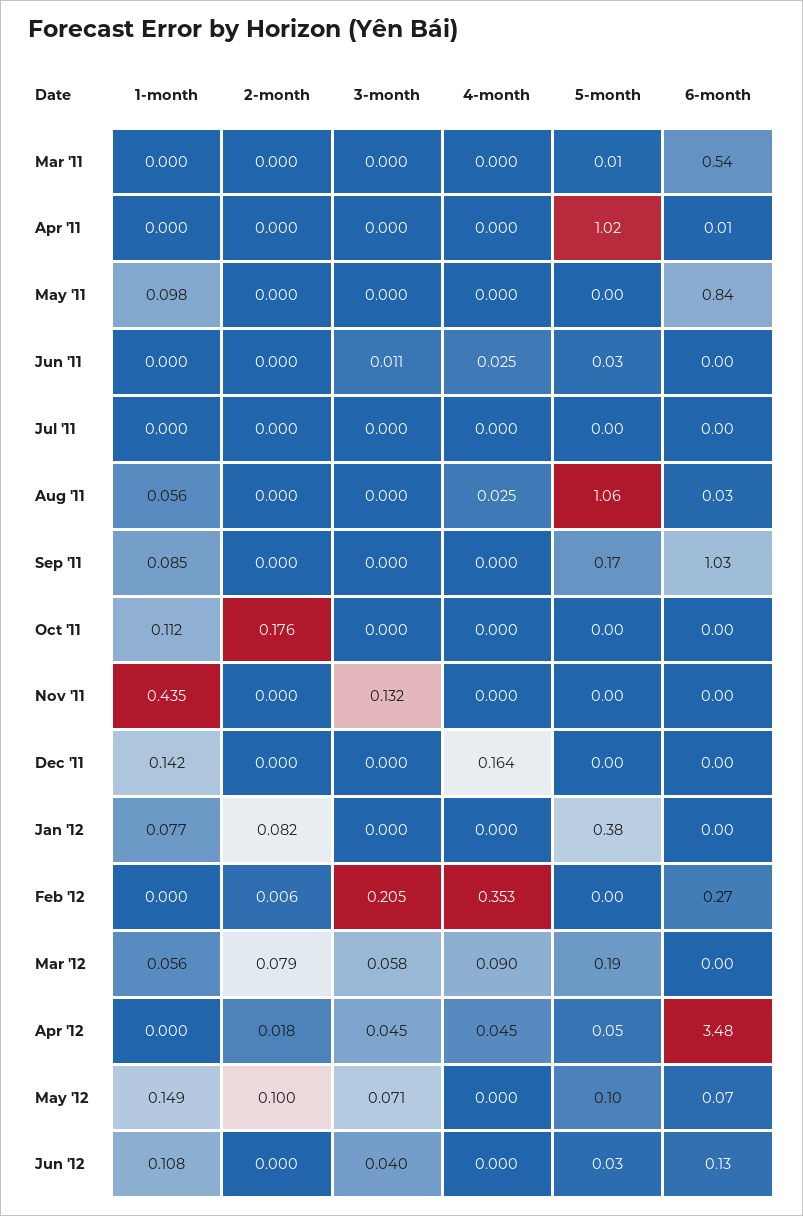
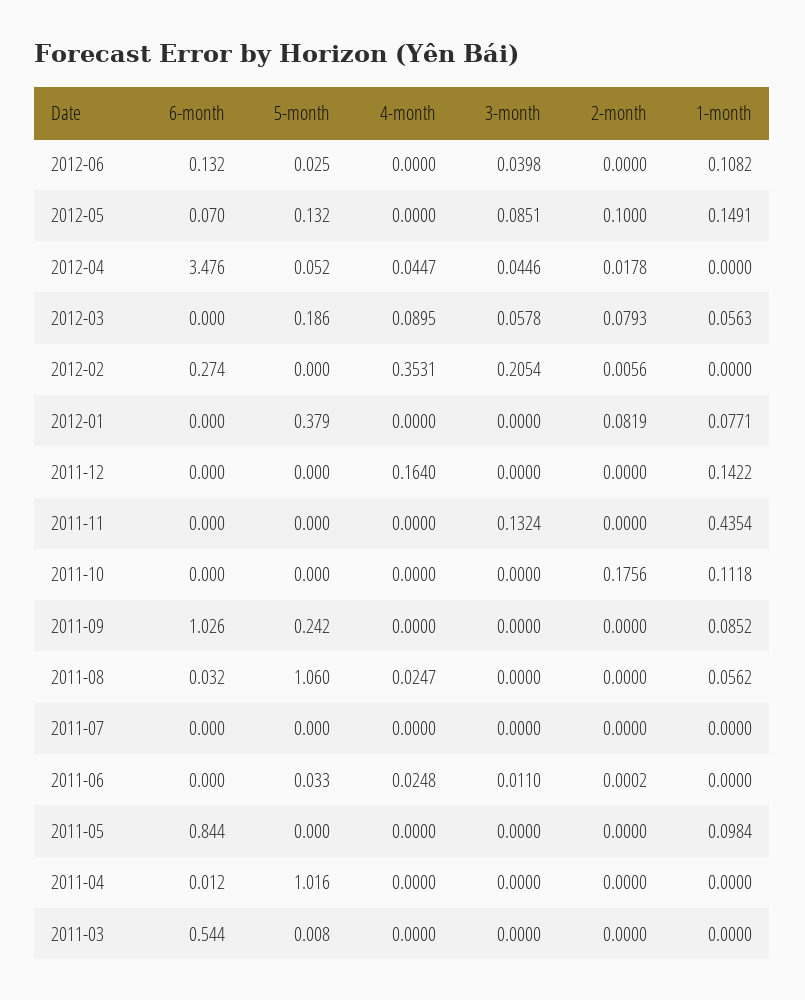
5-month, Sep '11: 0.17 -> 0.242
3-month, May '12: 0.071 -> 0.0851
5-month, May '12: 0.1 -> 0.132

